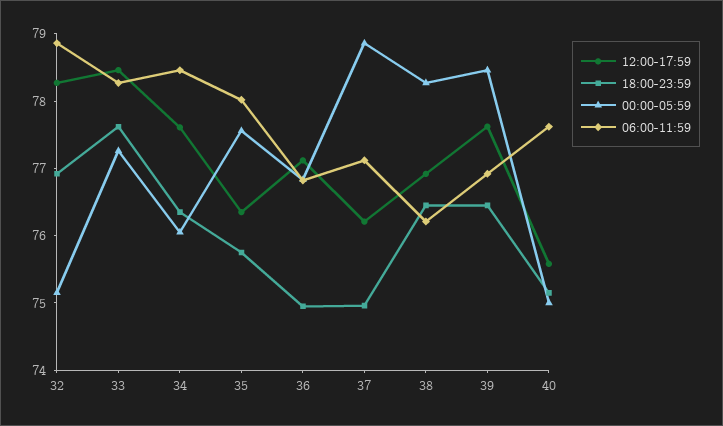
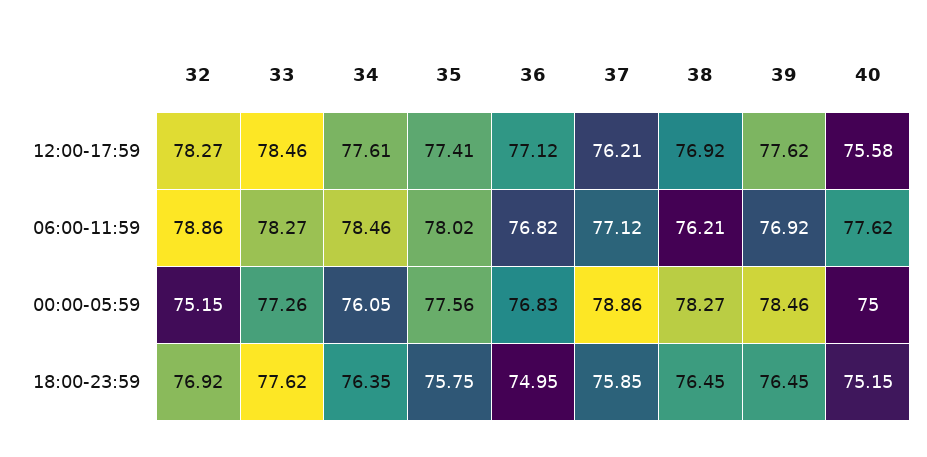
12:00-17:59, 35: 76.4 -> 77.41
18:00-23:59, 37: 75 -> 75.85

